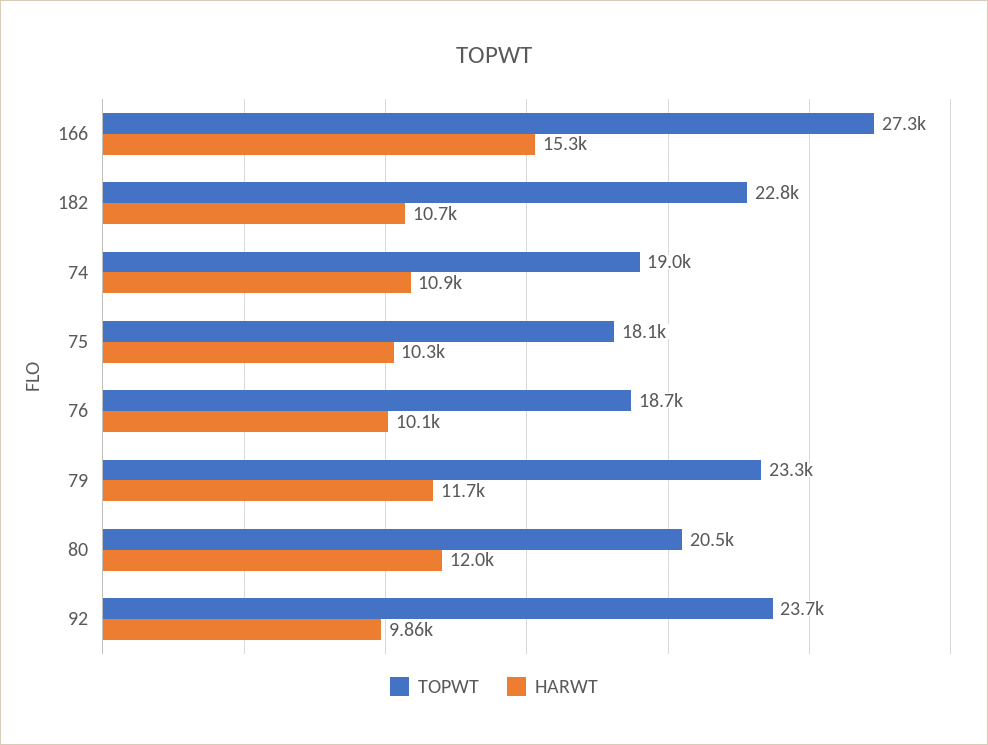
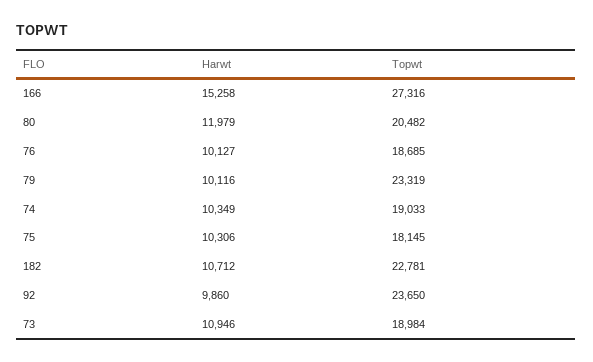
HARWT, 74: 10900 -> 10349
HARWT, 79: 11700 -> 10116
HARWT, 73: none -> 10946
TOPWT, 73: none -> 18984

